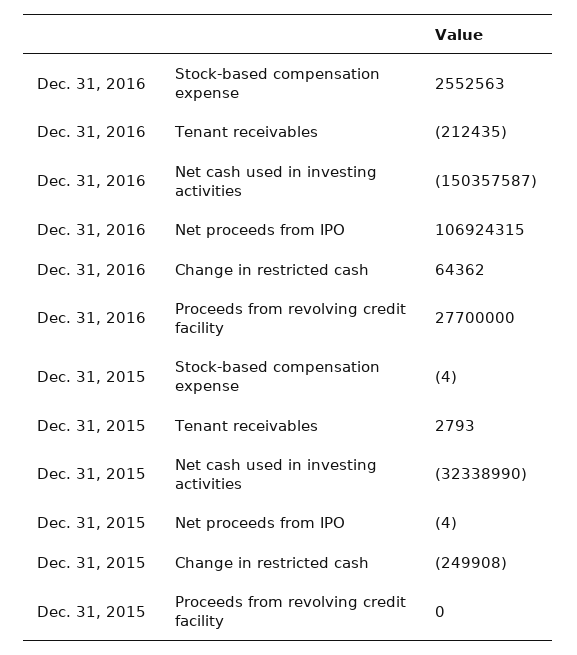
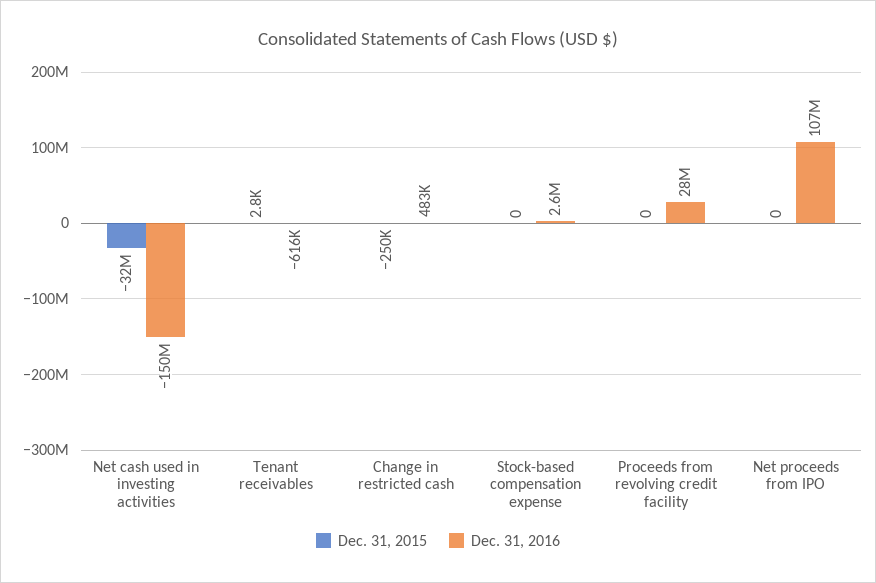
Dec. 31, 2016, Tenant receivables: -212435 -> -616000
Dec. 31, 2016, Change in restricted cash: 64362 -> 483000
Dec. 31, 2015, Stock-based compensation expense: -4 -> 0
Dec. 31, 2015, Net proceeds from IPO: -4 -> 0

